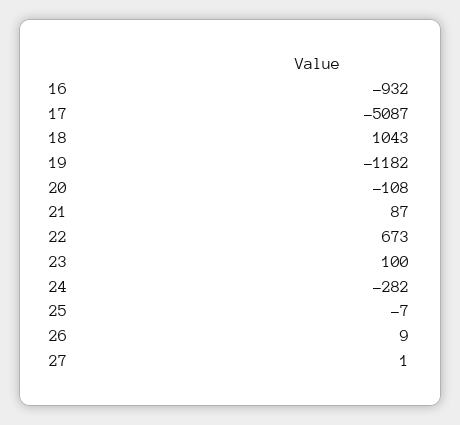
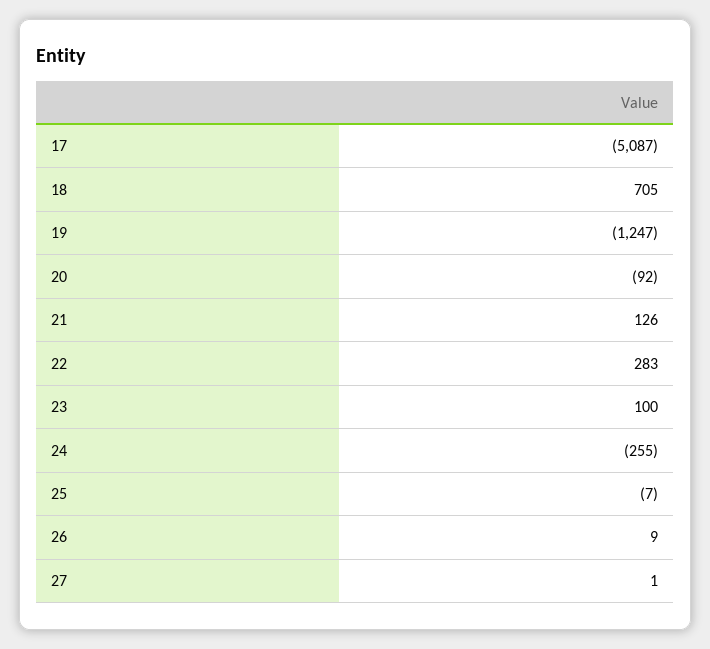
16: -932 -> none
18: 1043 -> 705
19: -1182 -> -1247
20: -108 -> -92
21: 87 -> 126
22: 673 -> 283
24: -282 -> -255

